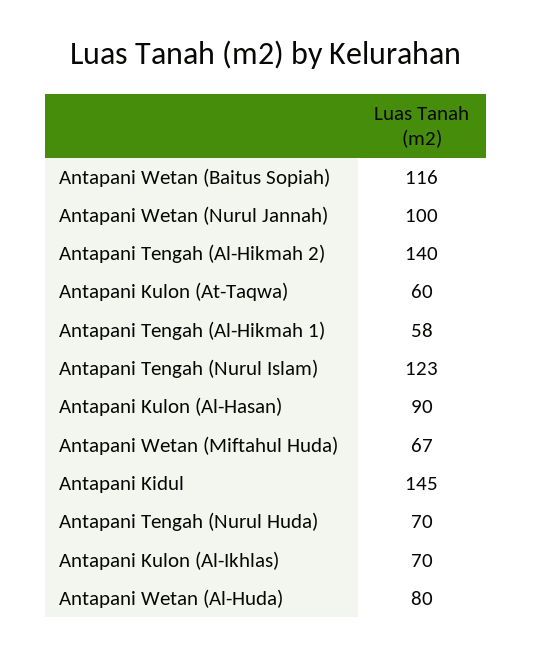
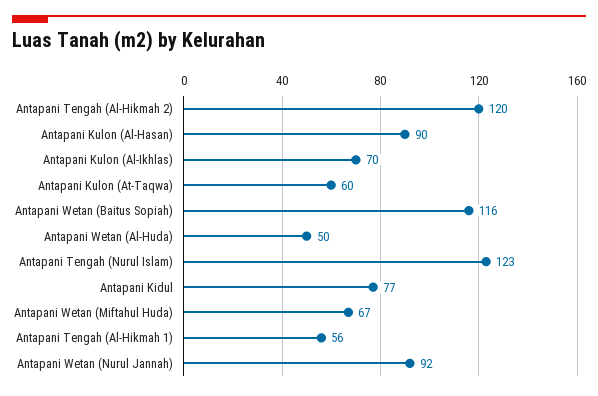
Antapani Wetan (Nurul Jannah): 100 -> 92
Antapani Tengah (Al-Hikmah 2): 140 -> 120
Antapani Tengah (Al-Hikmah 1): 58 -> 56
Antapani Kidul: 145 -> 77
Antapani Tengah (Nurul Huda): 70 -> none
Antapani Wetan (Al-Huda): 80 -> 50

